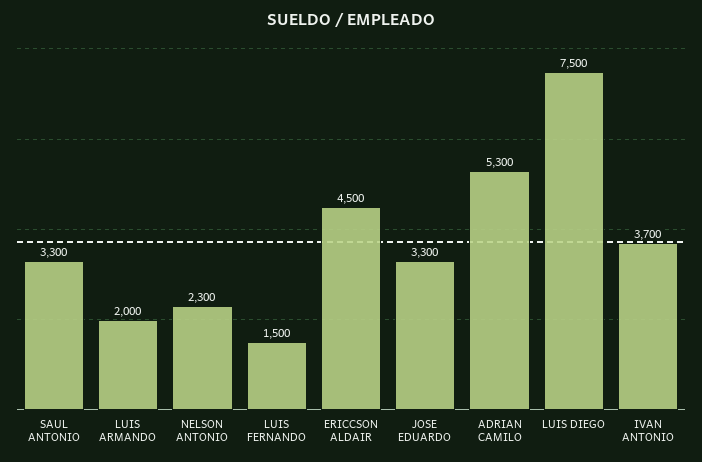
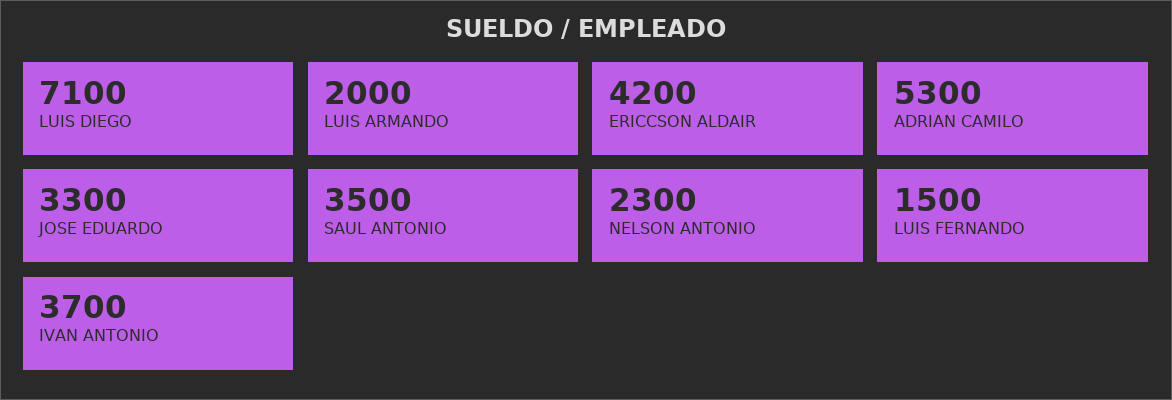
SAUL ANTONIO: 3300 -> 3500
ERICCSON ALDAIR: 4500 -> 4200
LUIS DIEGO: 7500 -> 7100

